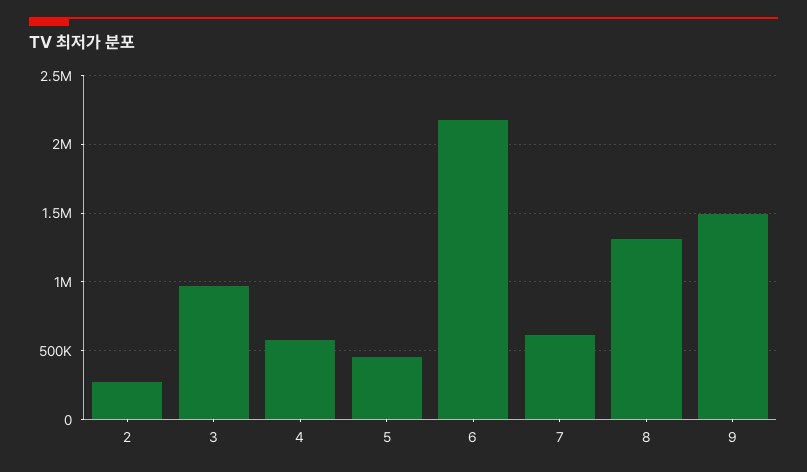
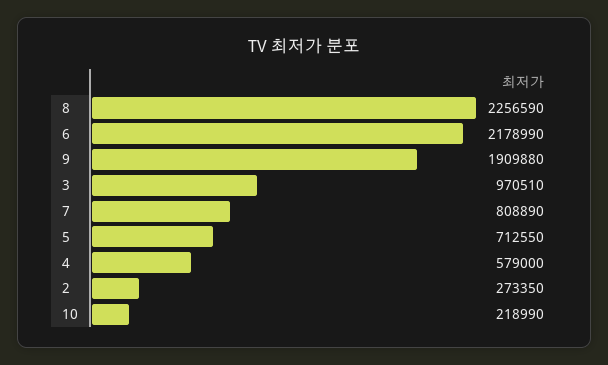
5: 450000 -> 712550
7: 600000 -> 808890
8: 1300000 -> 2256590
9: 1500000 -> 1909880
10: none -> 218990

